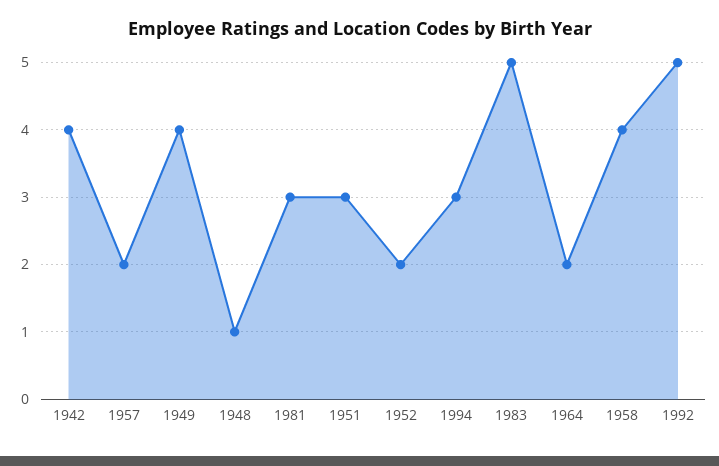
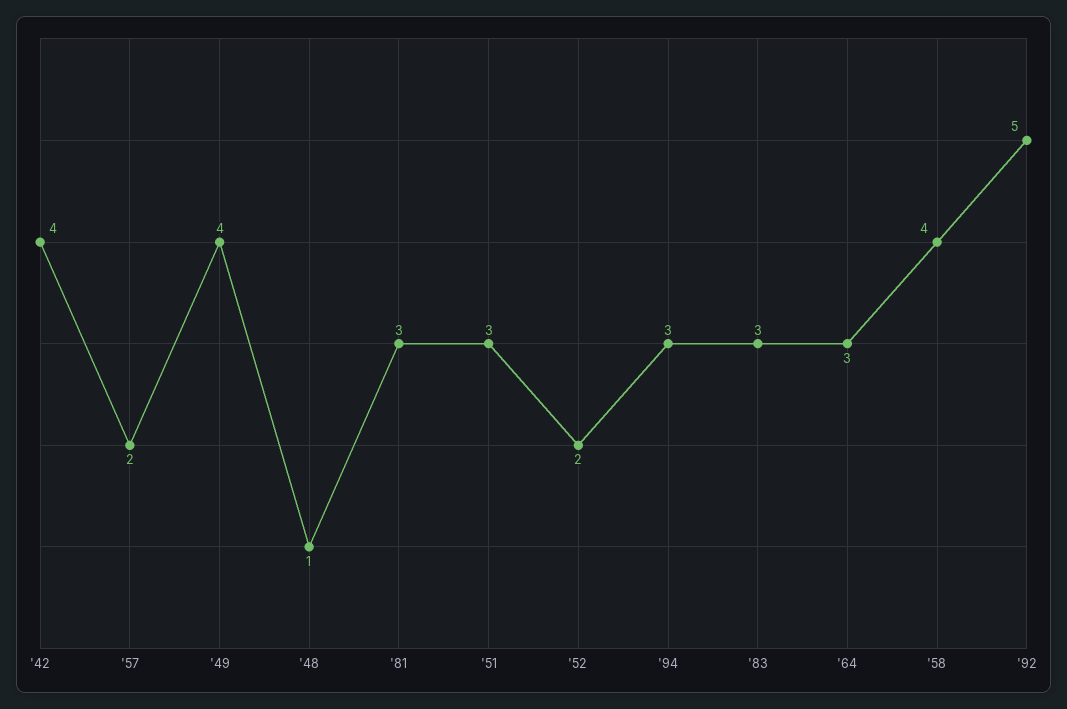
1983: 5 -> 3
1964: 2 -> 3

